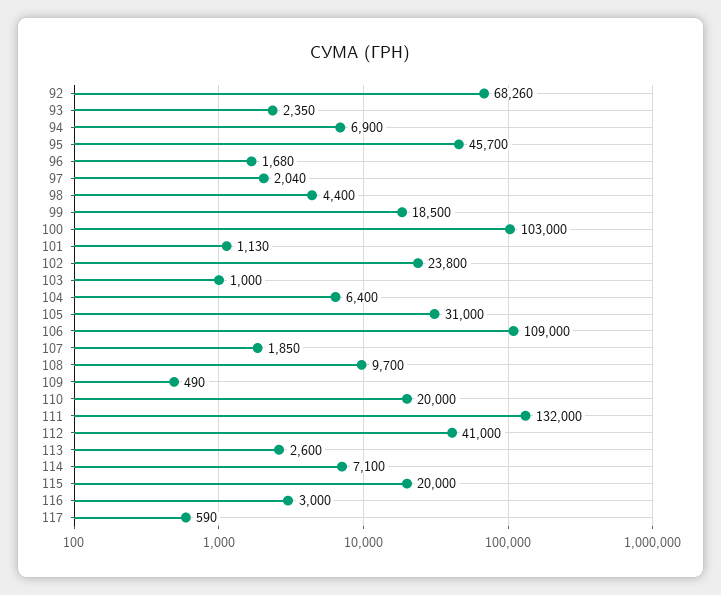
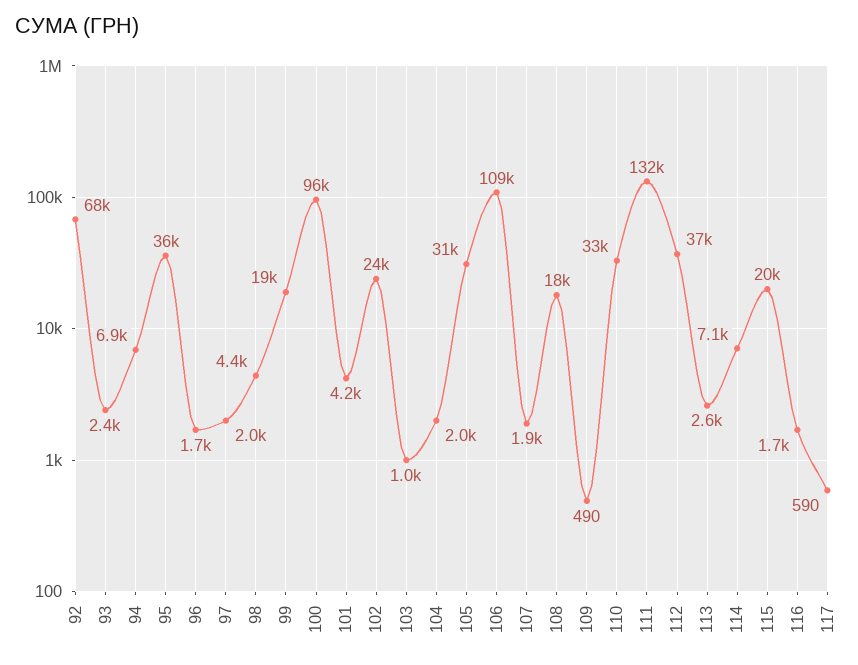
95: 45700 -> 36000
100: 103000 -> 96000
101: 1130 -> 4200
104: 6400 -> 2000
108: 9700 -> 18000
110: 20000 -> 33000
112: 41000 -> 37000
116: 3000 -> 1700

